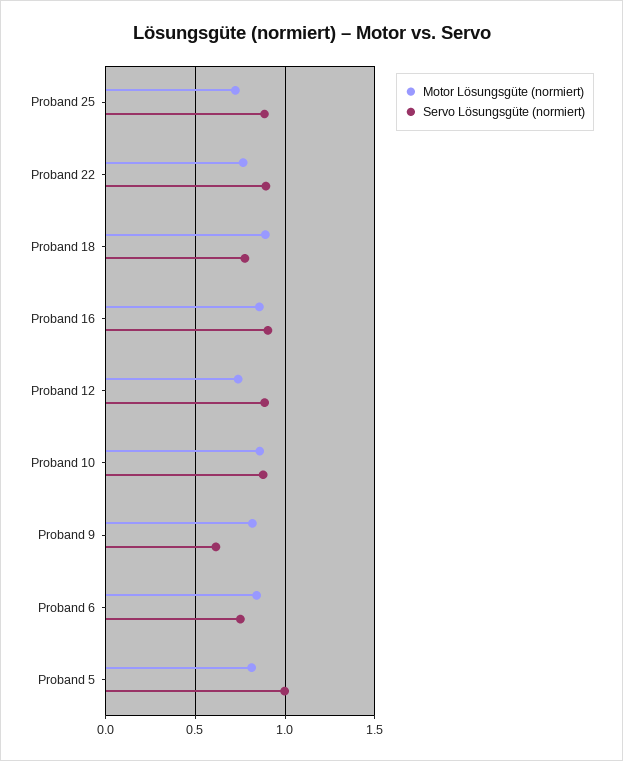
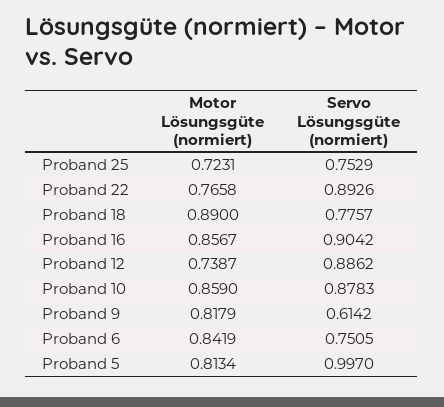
Servo Lösungsgüte (normiert), Proband 25: 0.9 -> 0.7529

